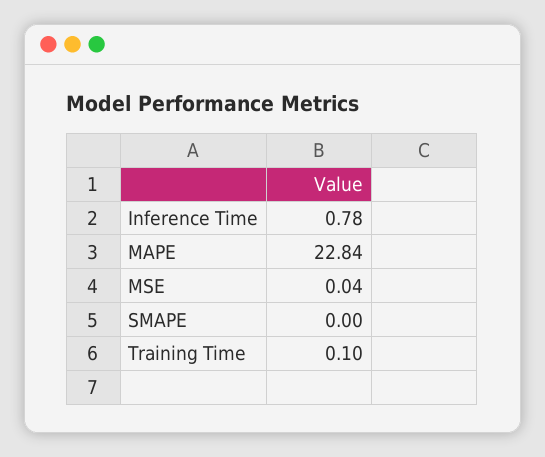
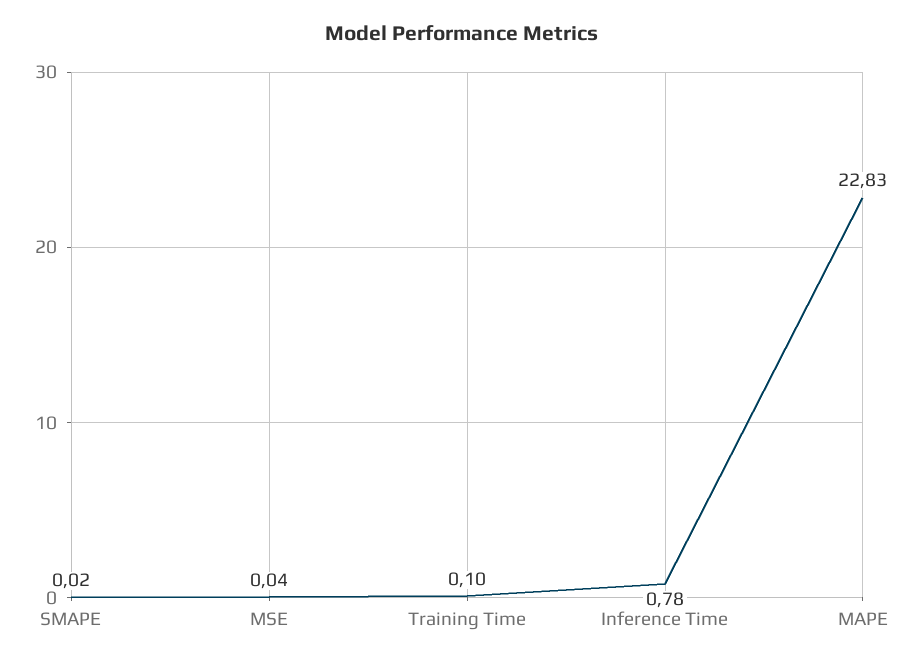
MAPE: 22.84 -> 22.83
SMAPE: 0 -> 0.02

